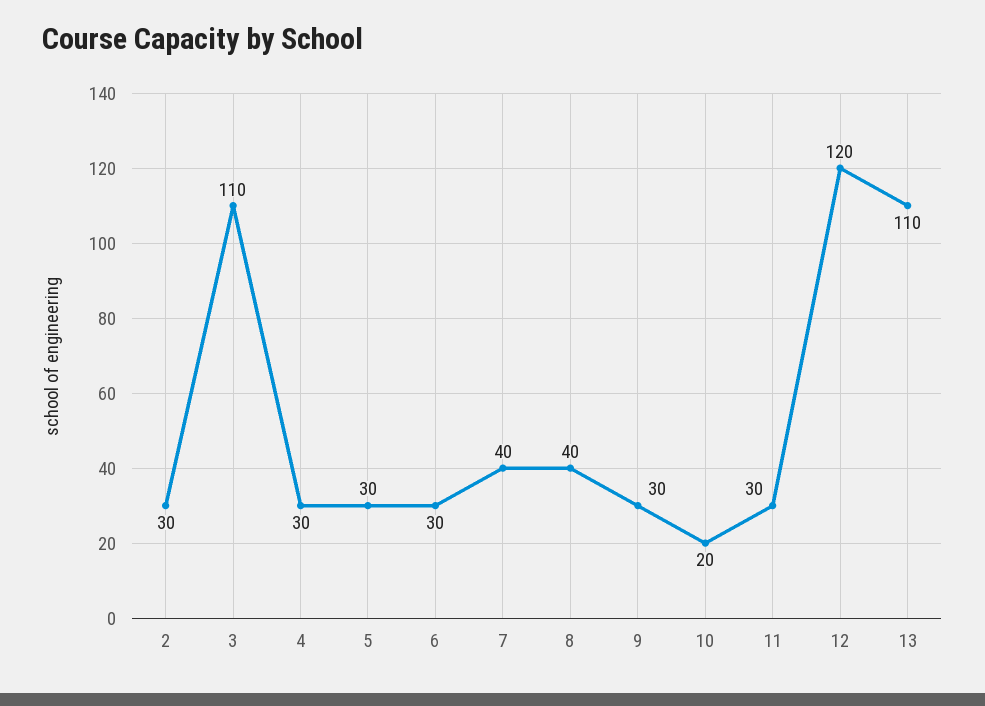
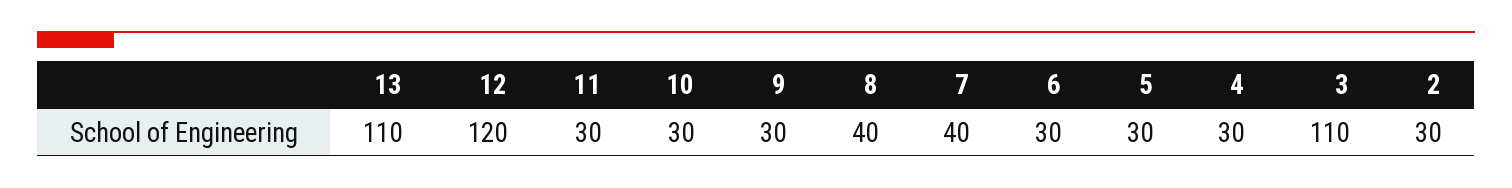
10: 20 -> 30

